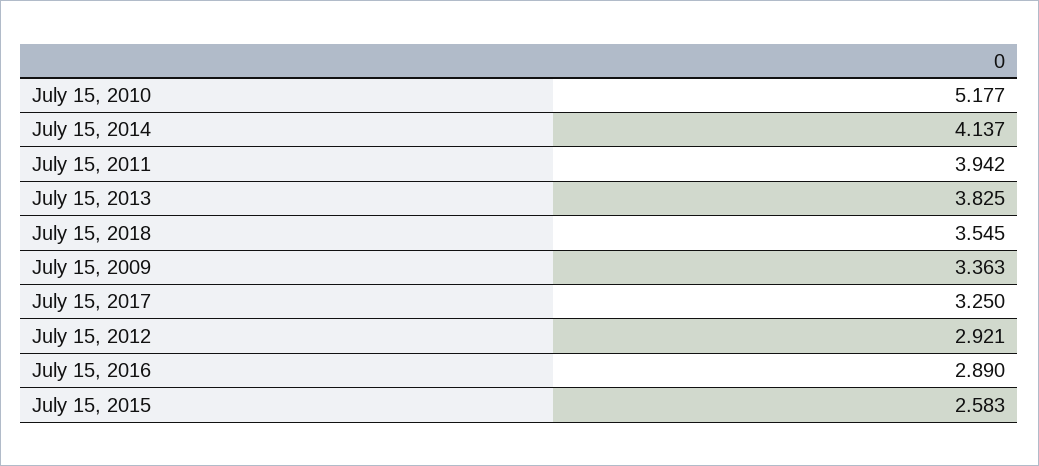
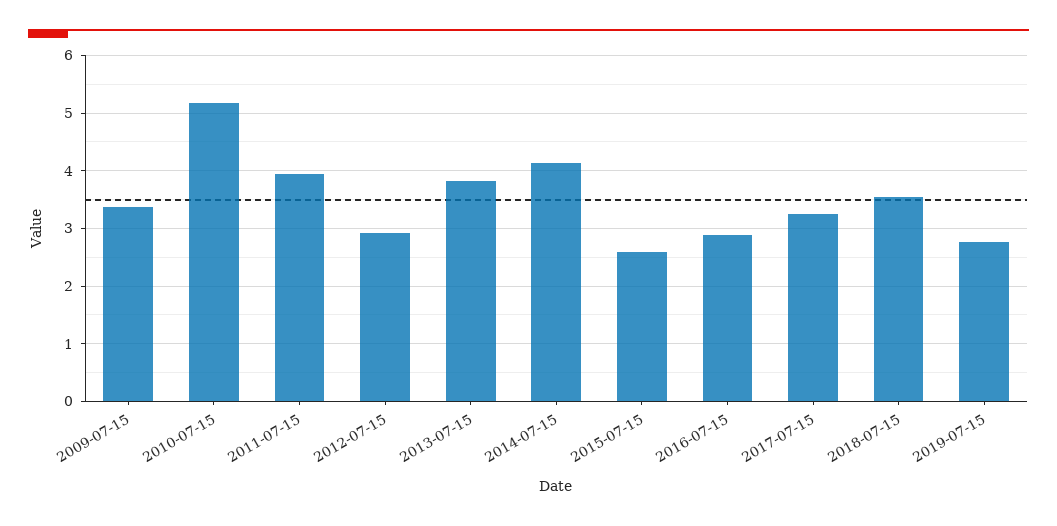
2019-07-15: none -> 2.8

